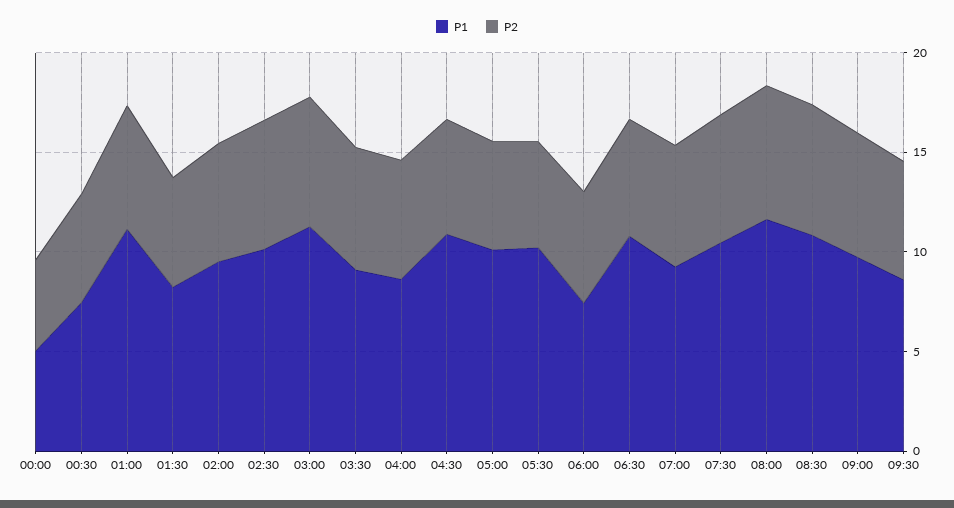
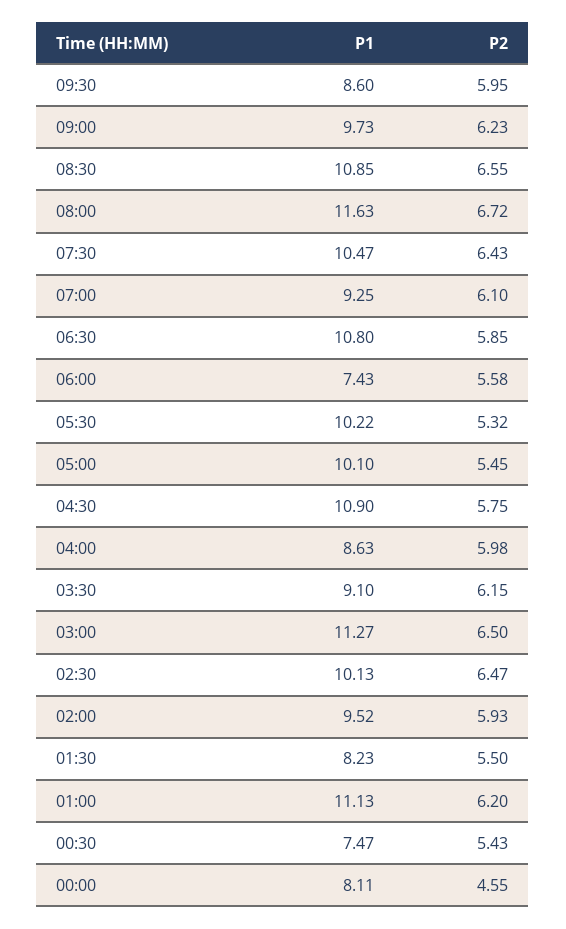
P1, 00:00: 5 -> 8.11

